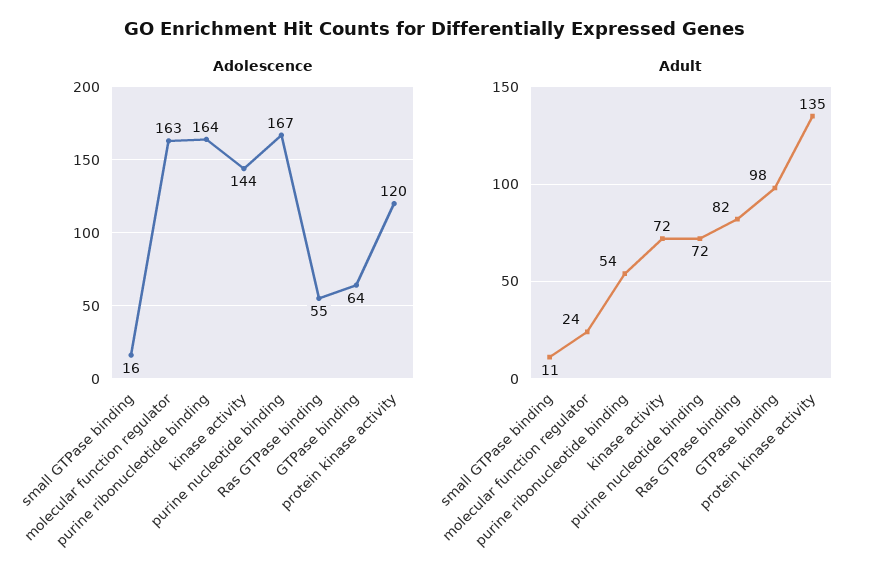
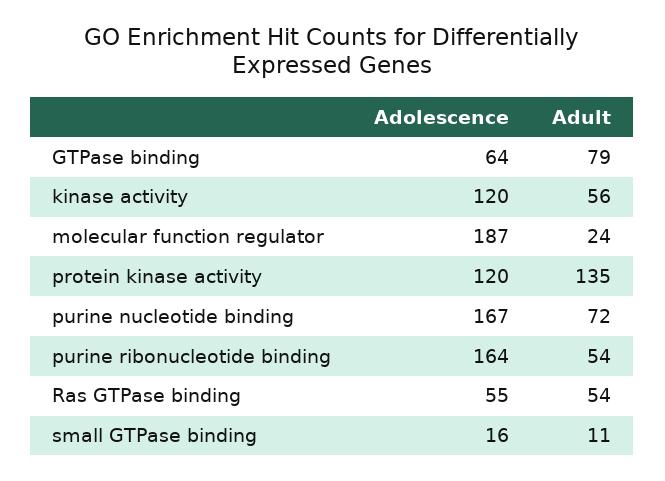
Adolescence, molecular function regulator: 163 -> 187
Adolescence, kinase activity: 144 -> 120
Adult, kinase activity: 72 -> 56
Adult, Ras GTPase binding: 82 -> 54
Adult, GTPase binding: 98 -> 79

